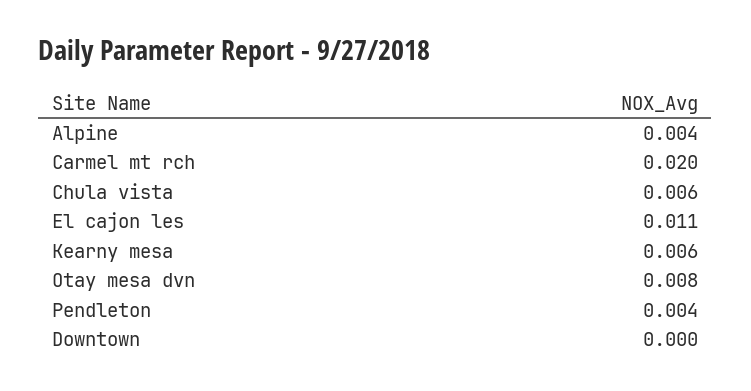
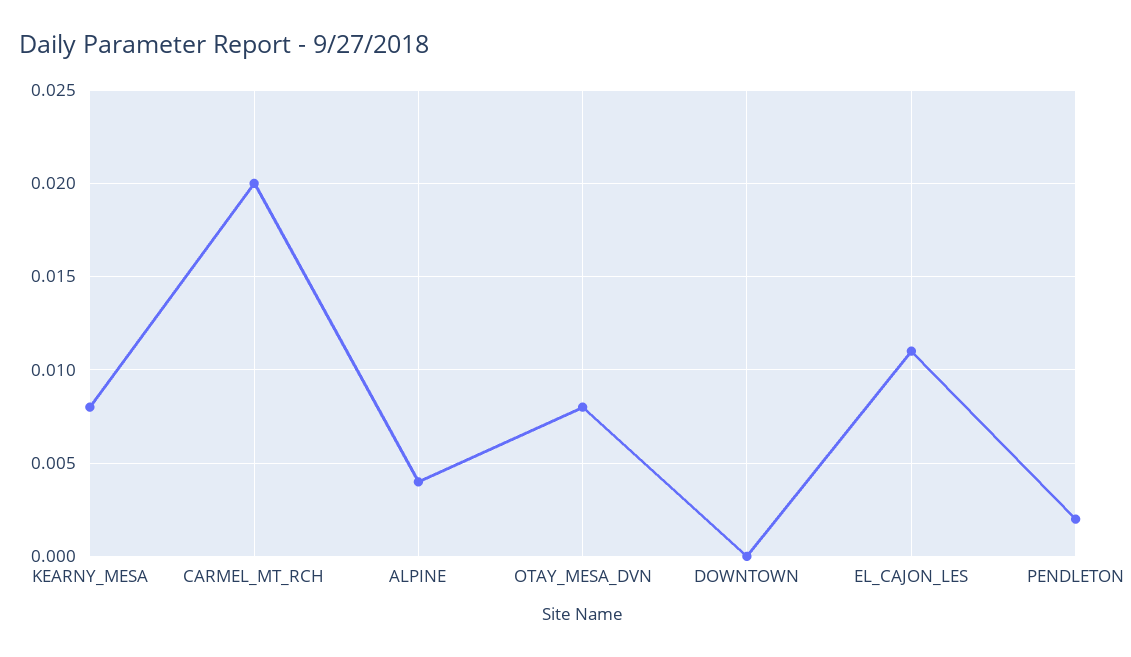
Chula vista: 0.006 -> none
Kearny mesa: 0.006 -> 0.008
Pendleton: 0.004 -> 0.002

